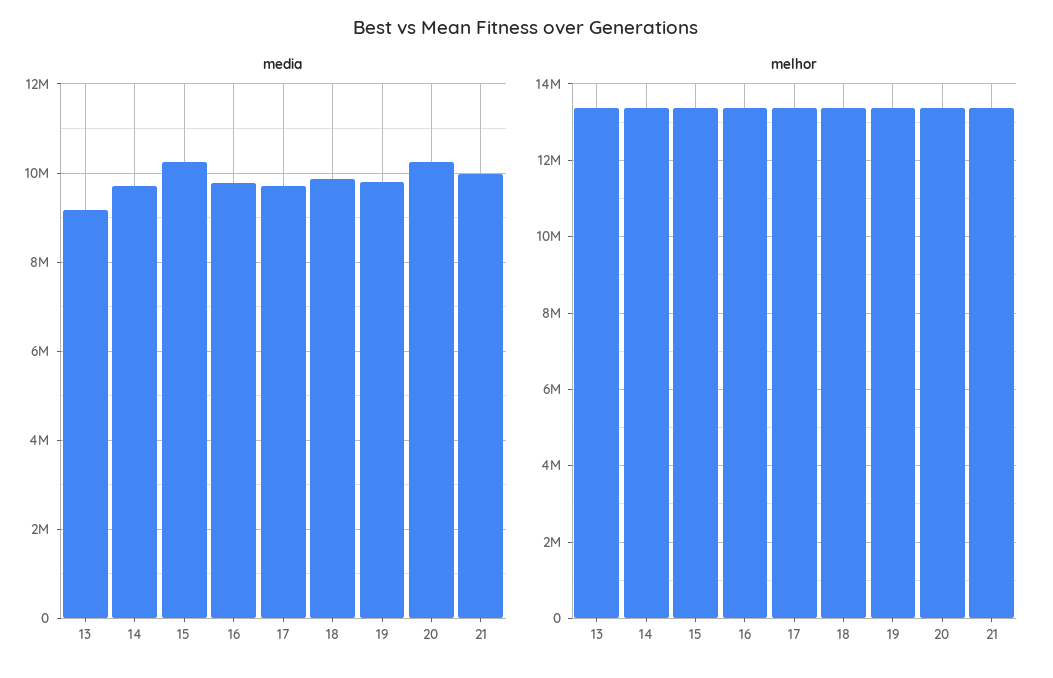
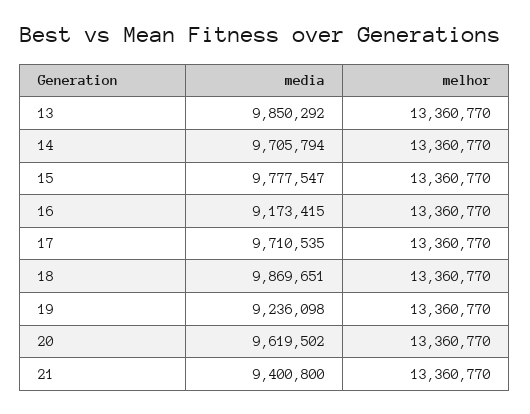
media, 13: 9200000 -> 9850292
media, 15: 10200000 -> 9777547
media, 16: 9800000 -> 9173415
media, 19: 9800000 -> 9236098
media, 20: 10200000 -> 9619502
media, 21: 10000000 -> 9400800

